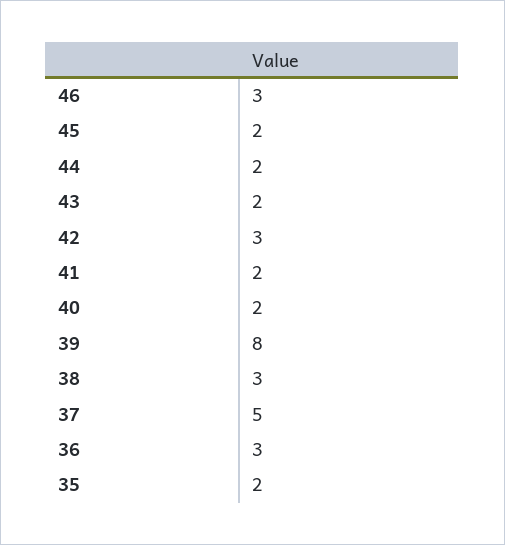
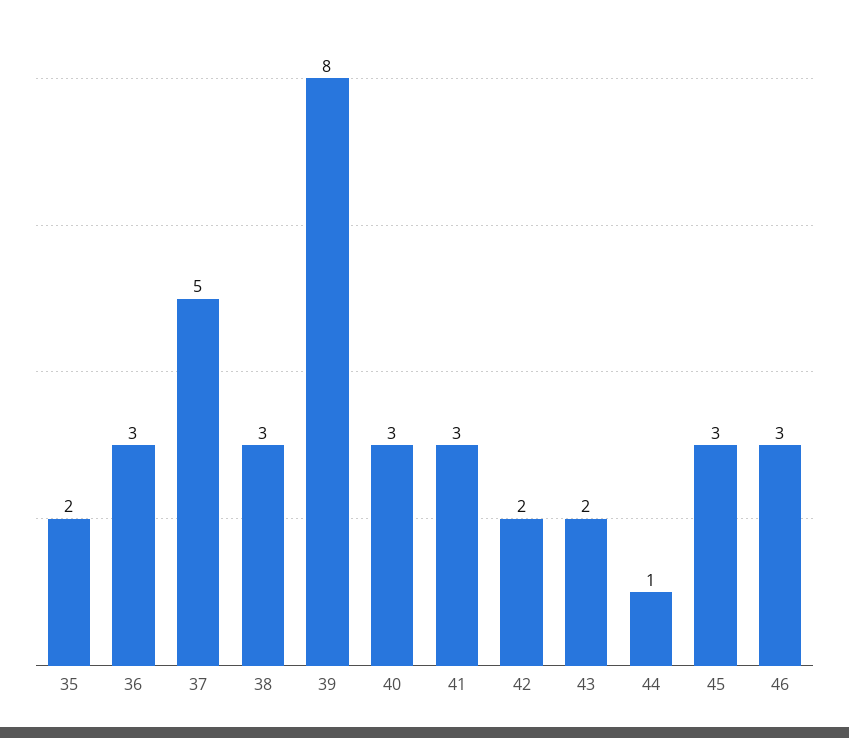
45: 2 -> 3
44: 2 -> 1
42: 3 -> 2
41: 2 -> 3
40: 2 -> 3

